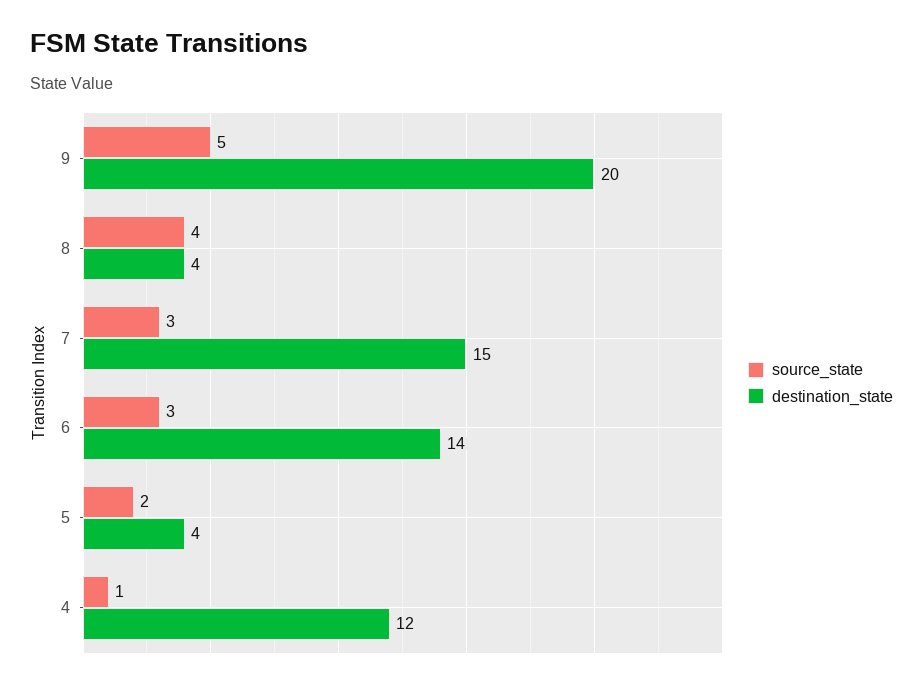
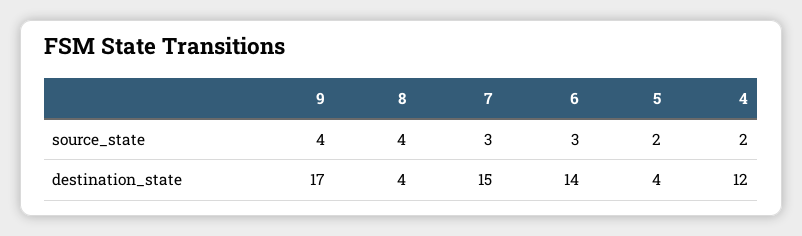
source_state, 9: 5 -> 4
destination_state, 9: 20 -> 17
source_state, 4: 1 -> 2

